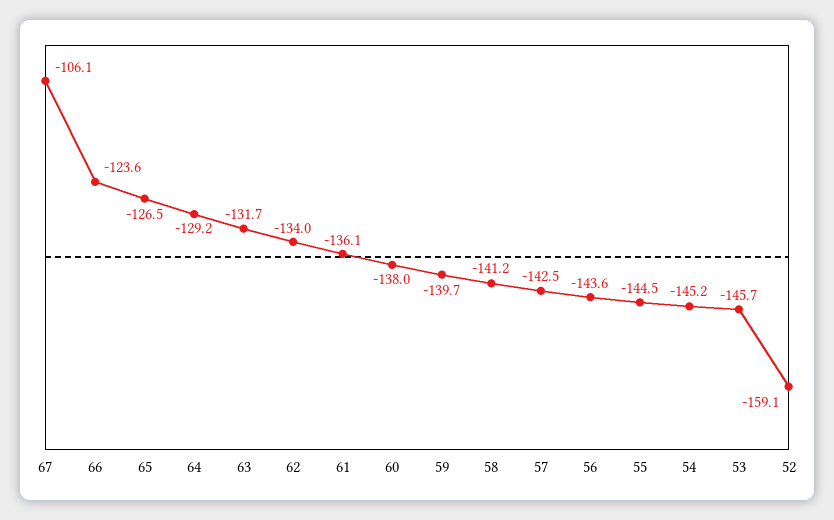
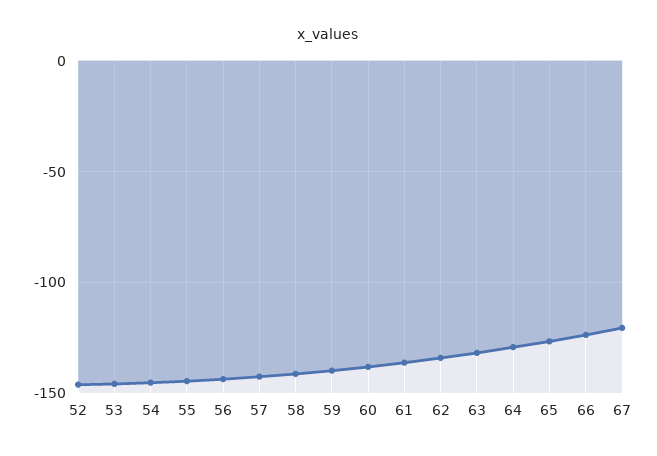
67: -106.1 -> -120
52: -159.1 -> -145

